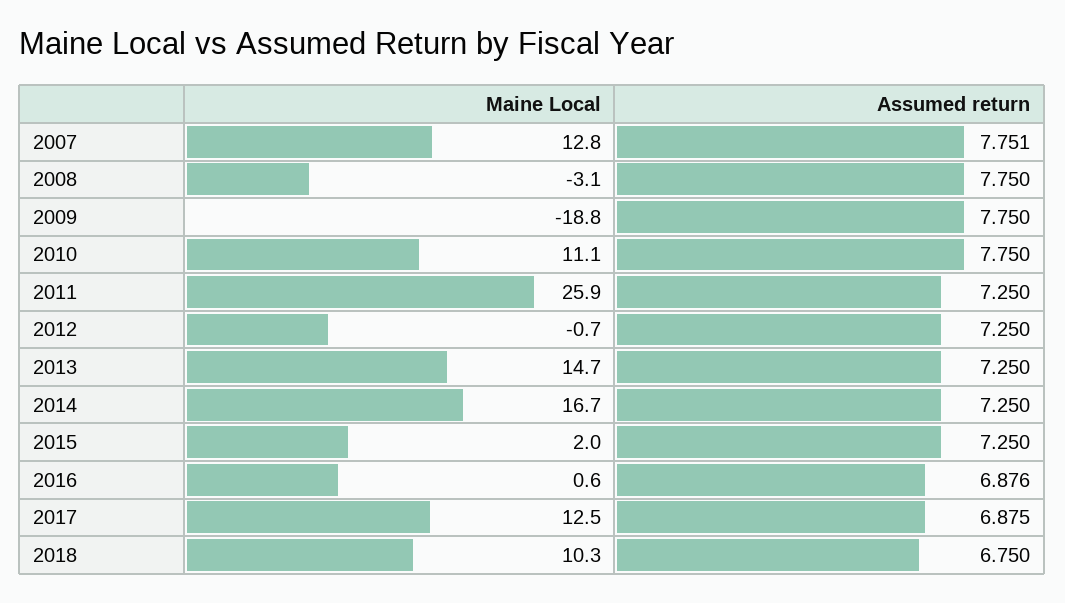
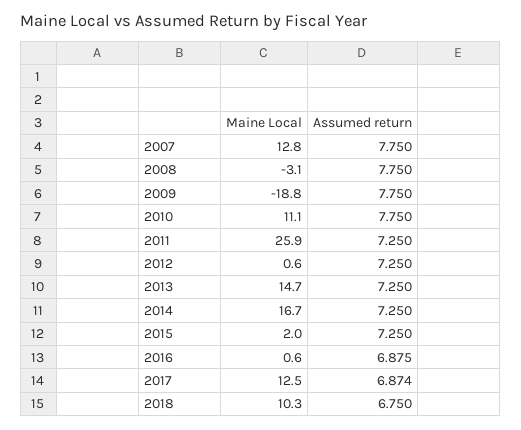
Assumed return, 2007: 7.751 -> 7.75
Maine Local, 2012: -0.7 -> 0.6
Assumed return, 2016: 6.876 -> 6.875
Assumed return, 2017: 6.875 -> 6.874

